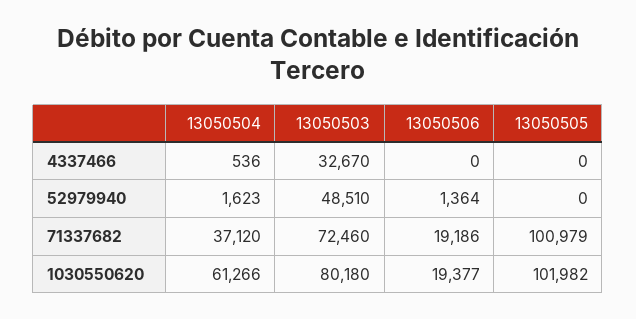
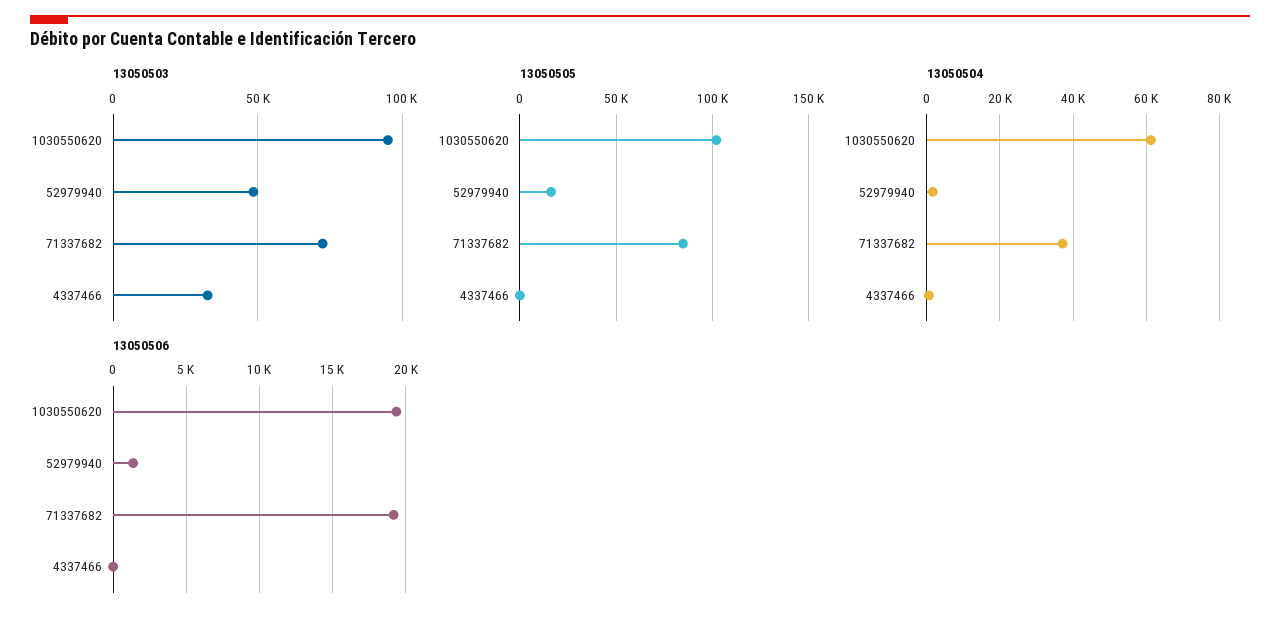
13050505, 52979940: 0 -> 15000
13050505, 71337682: 100979 -> 85000
13050503, 1030550620: 80180 -> 95000

